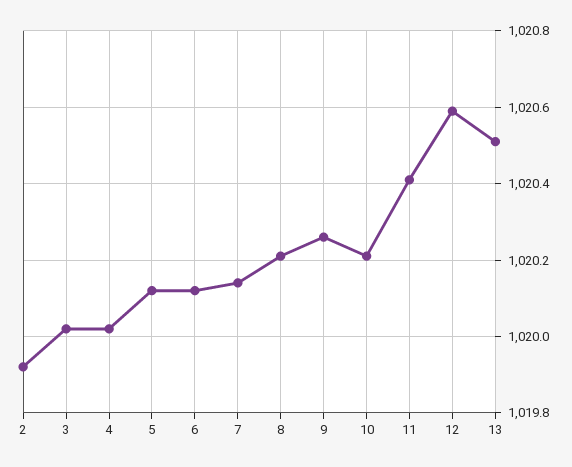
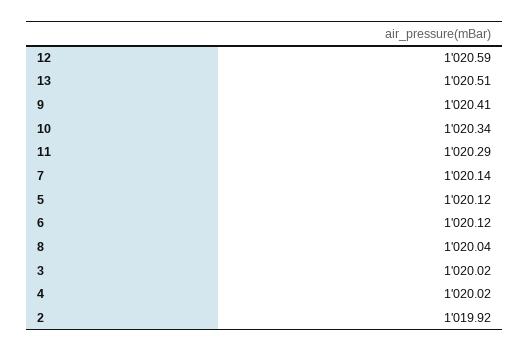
8: 1020.2 -> 1020.04
9: 1020.25 -> 1020.41
10: 1020.2 -> 1020.34
11: 1020.4 -> 1020.29

